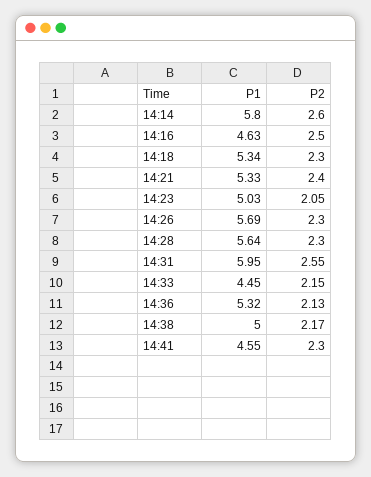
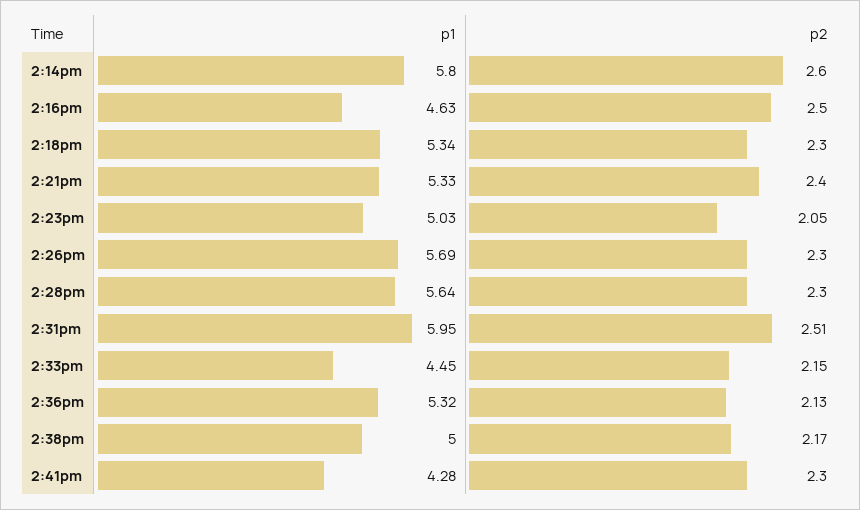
P2, 14:31: 2.55 -> 2.51
P1, 14:41: 4.55 -> 4.28

